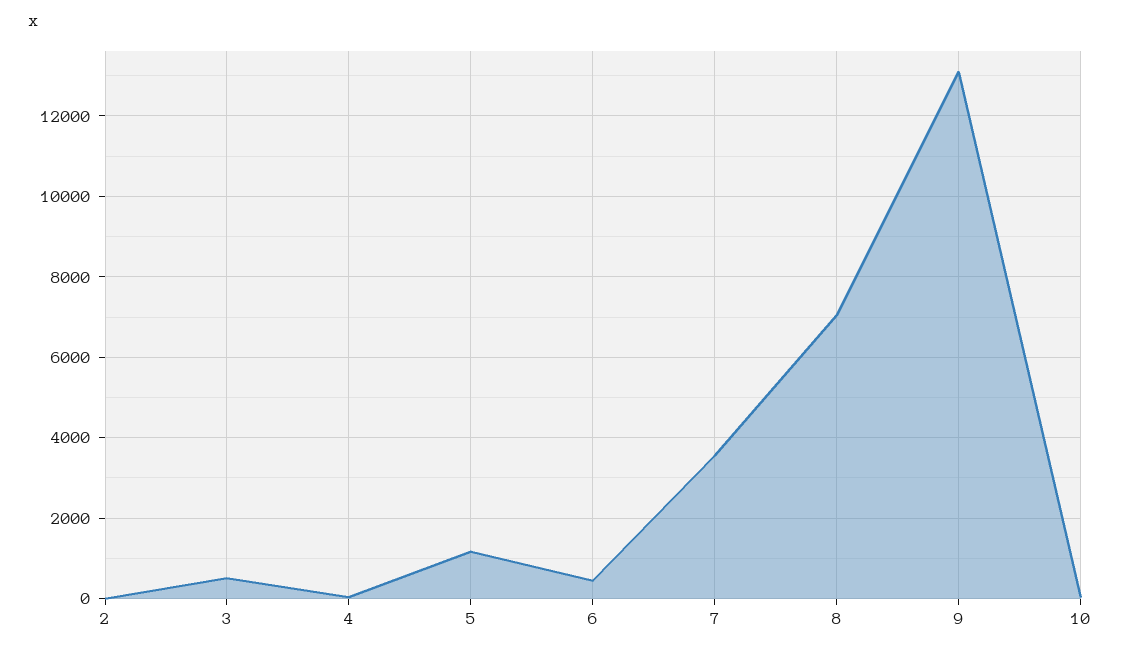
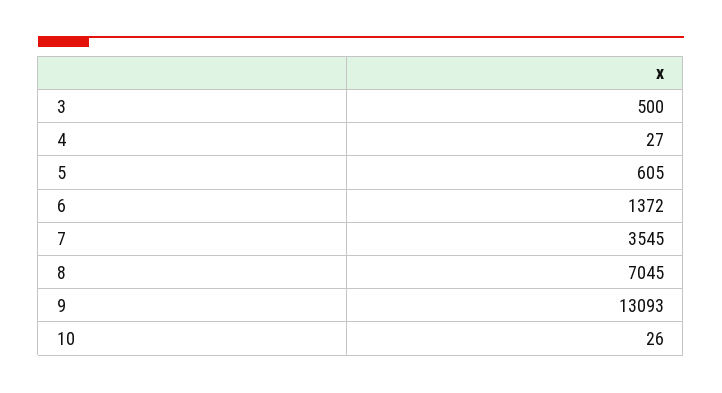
2: 0 -> none
5: 1200 -> 605
6: 400 -> 1372

